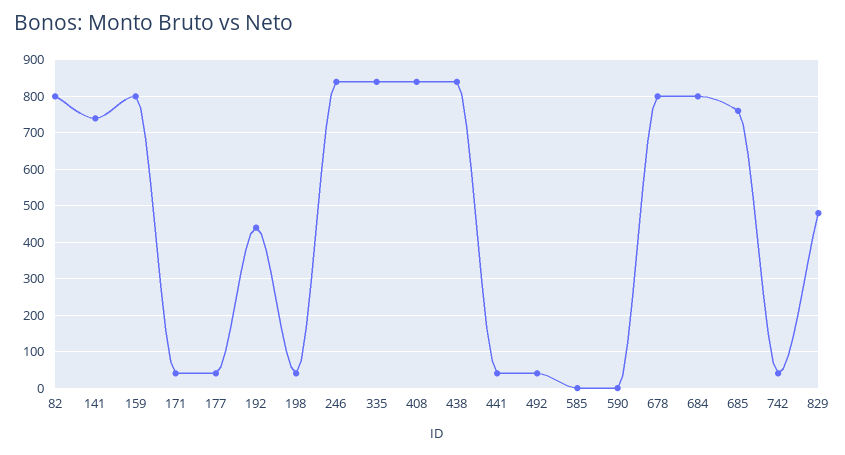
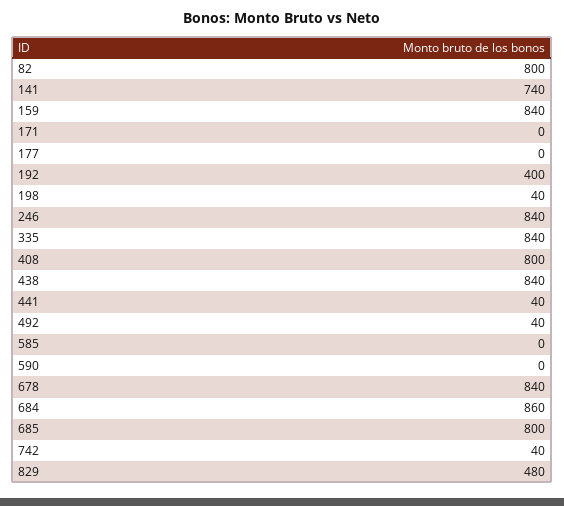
159: 800 -> 840
171: 40 -> 0
177: 40 -> 0
192: 440 -> 400
408: 840 -> 800
678: 800 -> 840
684: 800 -> 860
685: 760 -> 800

